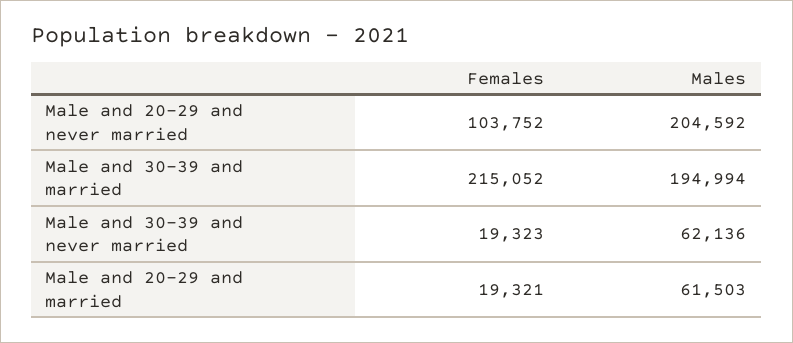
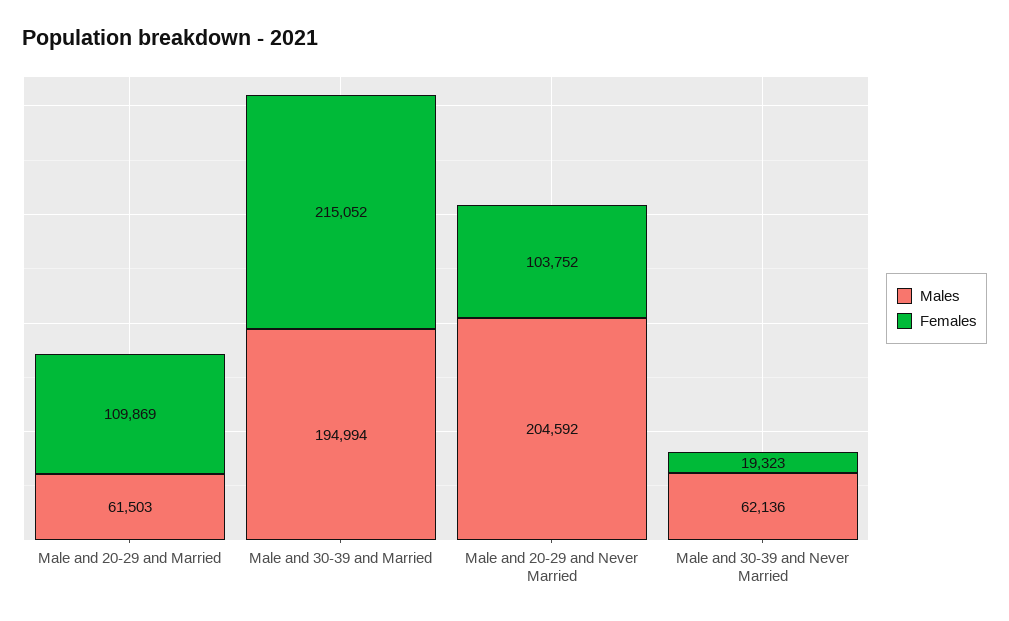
Females, Male and 20-29 and married: 19321 -> 109869

